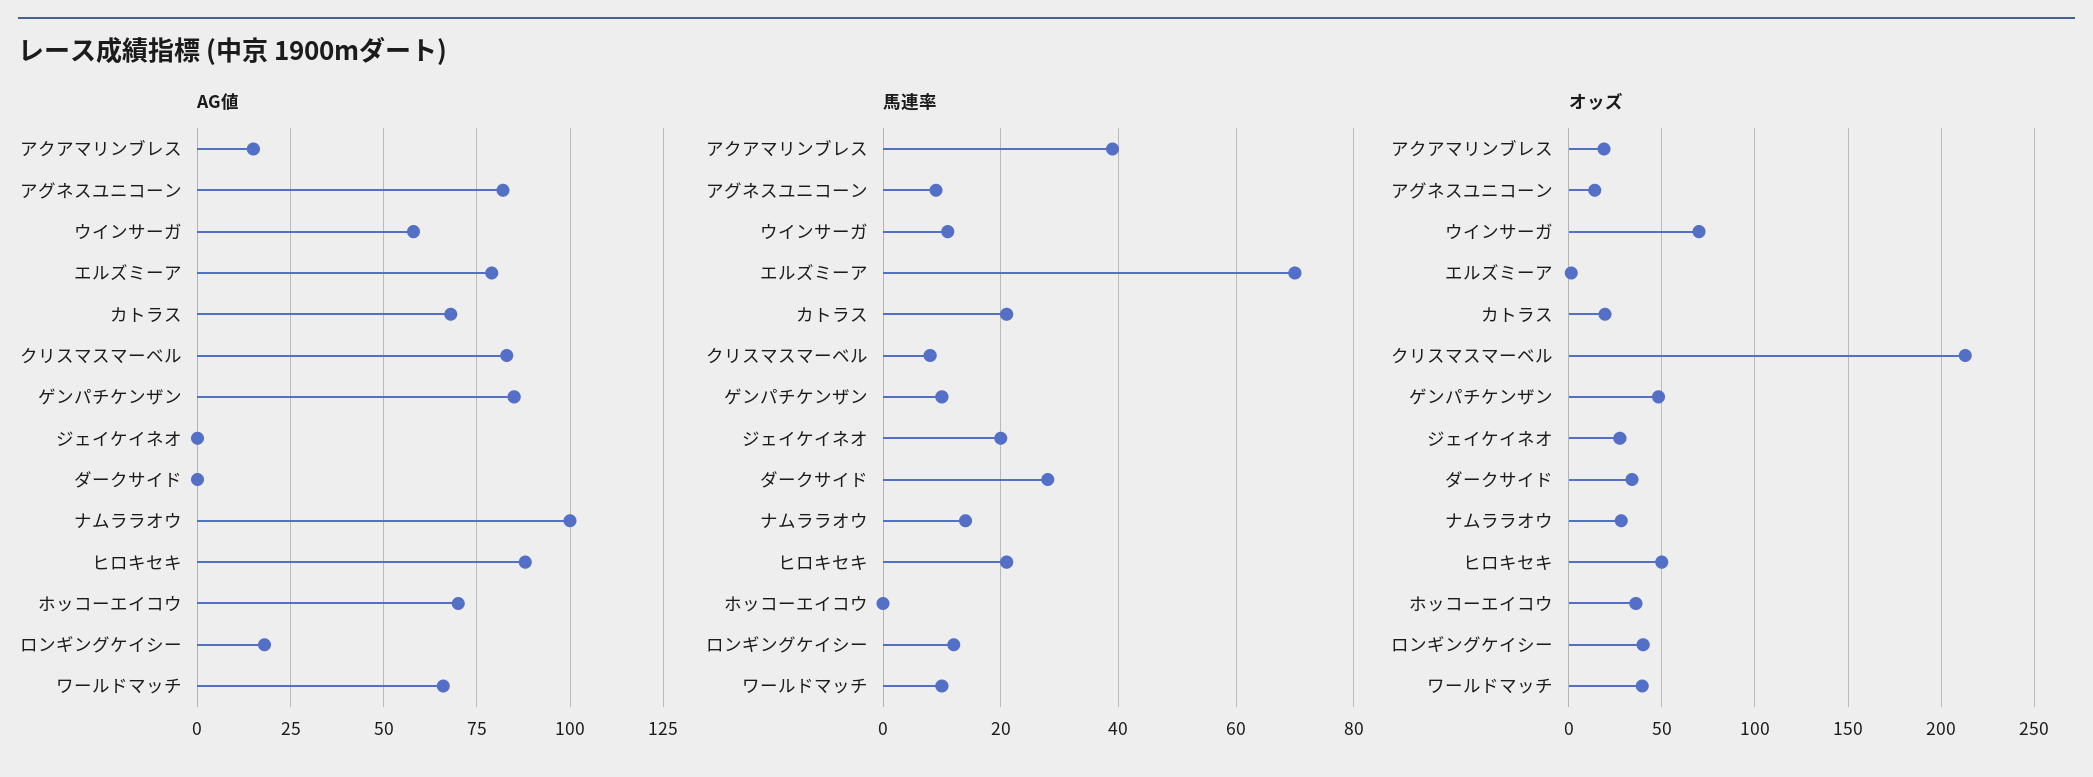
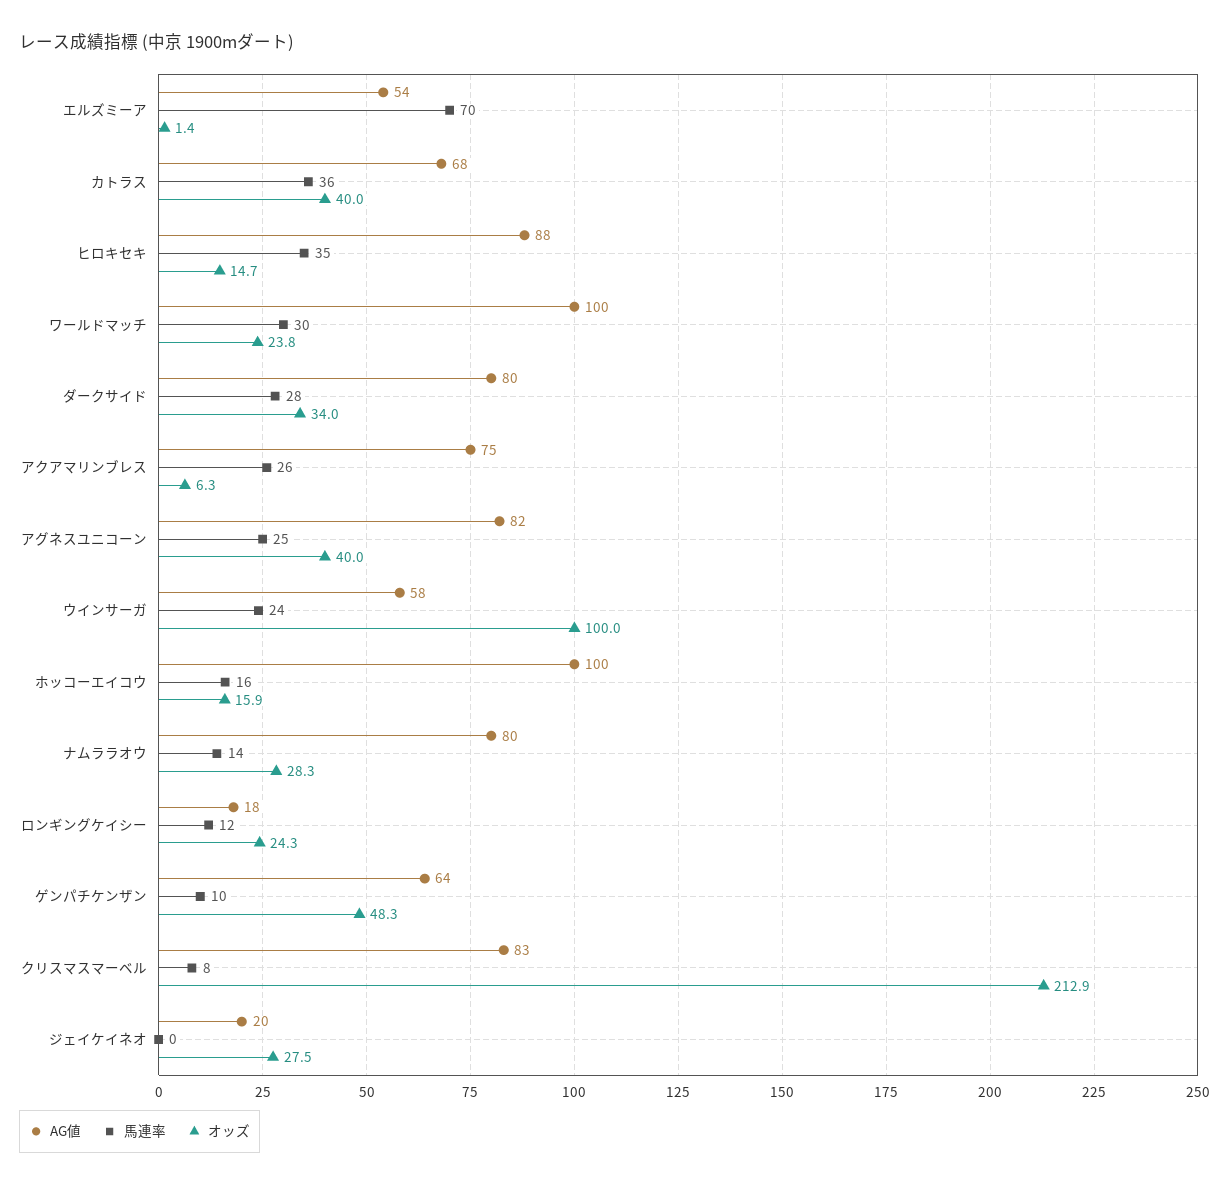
AG値, アクアマリンブレス: 15 -> 75
AG値, エルズミーア: 80 -> 54
AG値, ゲンパチケンザン: 85 -> 64
AG値, ジェイケイネオ: 0 -> 20
AG値, ダークサイド: 0 -> 80
AG値, ナムララオウ: 100 -> 80
AG値, ホッコーエイコウ: 70 -> 100
AG値, ワールドマッチ: 65 -> 100
馬連率, アクアマリンブレス: 40 -> 26
馬連率, アグネスユニコーン: 10 -> 25
馬連率, ウインサーガ: 10 -> 24
馬連率, カトラス: 20 -> 36
馬連率, ジェイケイネオ: 20 -> 0
馬連率, ヒロキセキ: 20 -> 35
馬連率, ホッコーエイコウ: 0 -> 16
馬連率, ワールドマッチ: 10 -> 30
オッズ, アクアマリンブレス: 20 -> 6.3
オッズ, アグネスユニコーン: 15 -> 40
オッズ, ウインサーガ: 70 -> 100
オッズ, カトラス: 20 -> 40
オッズ, ヒロキセキ: 50 -> 14.7
オッズ, ホッコーエイコウ: 35 -> 15.9
オッズ, ロンギングケイシー: 40 -> 24.3
オッズ, ワールドマッチ: 40 -> 23.8

